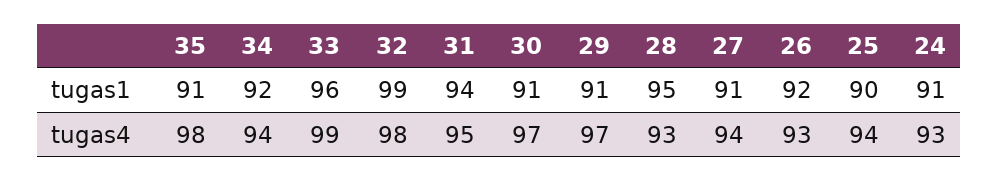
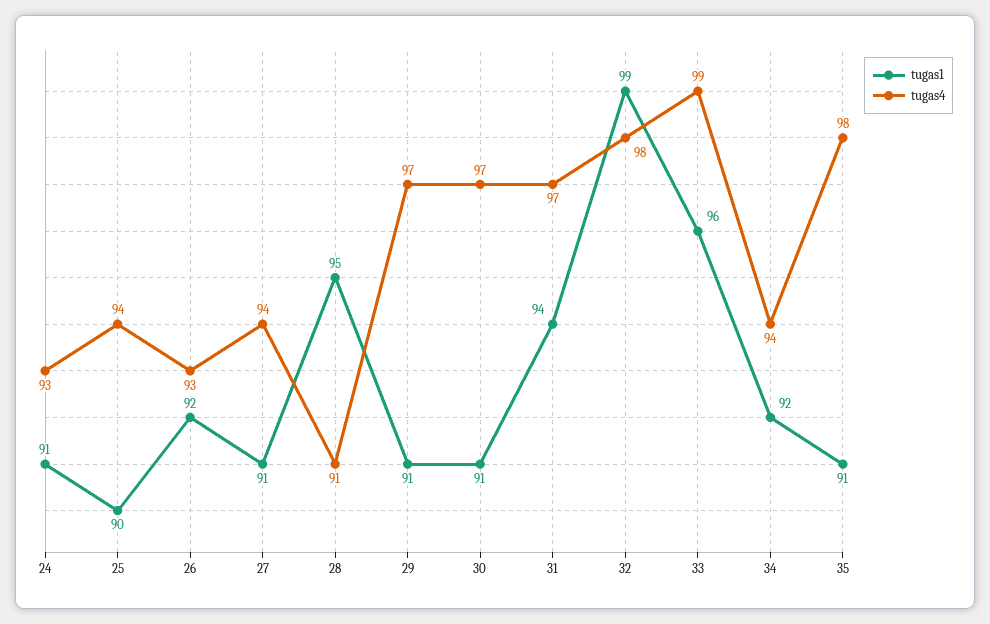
tugas4, 31: 95 -> 97
tugas4, 28: 93 -> 91

